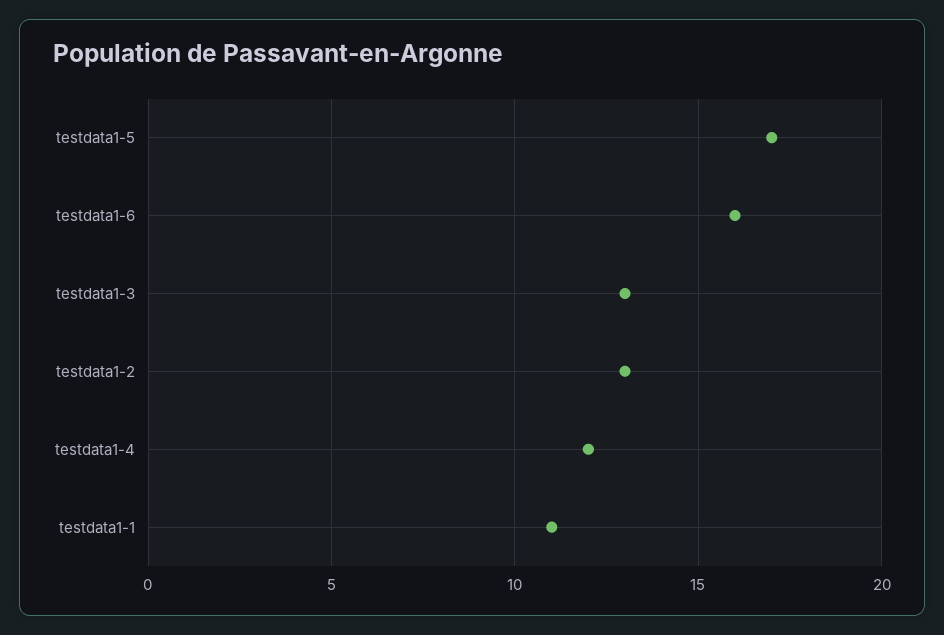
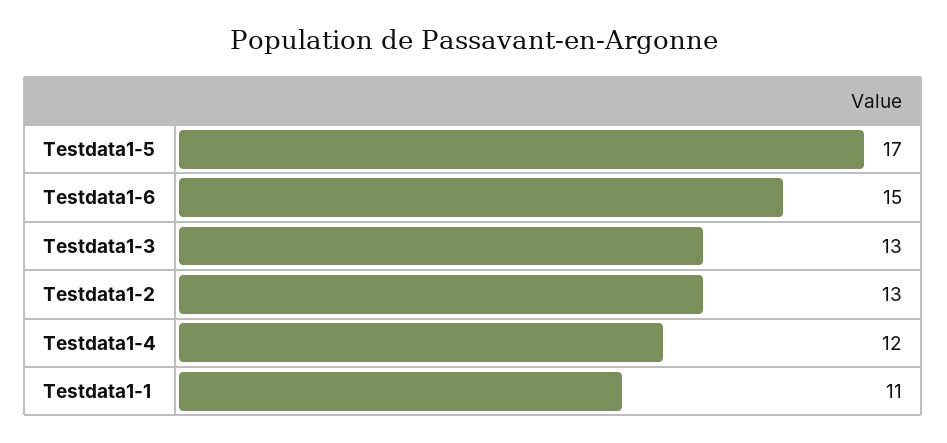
testdata1-6: 16 -> 15

